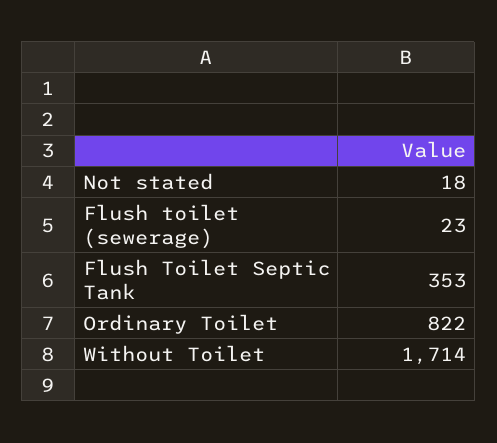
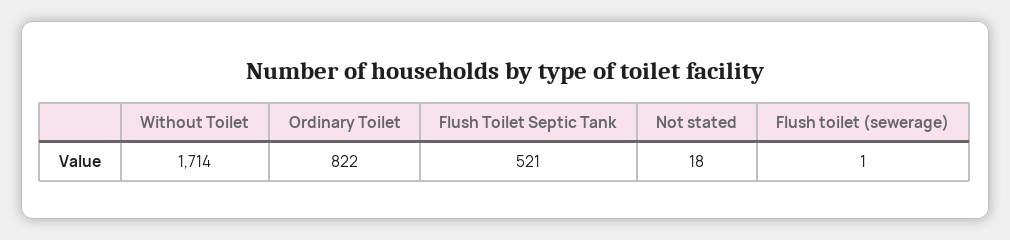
Flush toilet (sewerage): 23 -> 1
Flush Toilet Septic Tank: 353 -> 521

